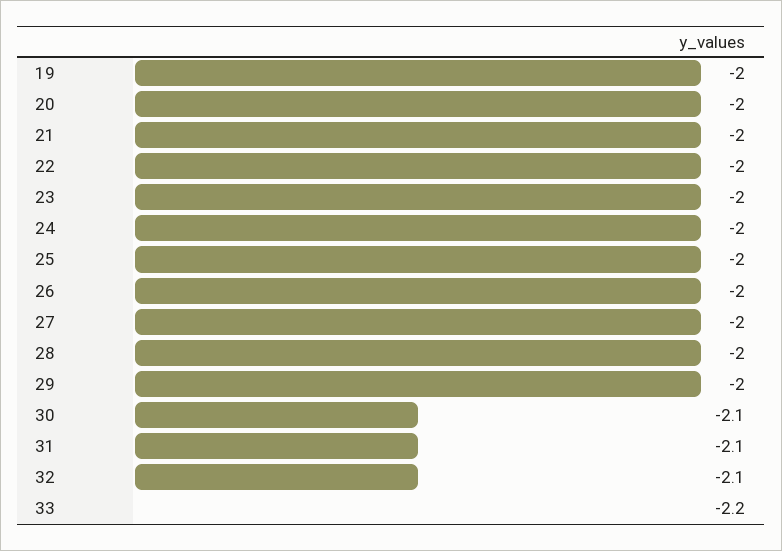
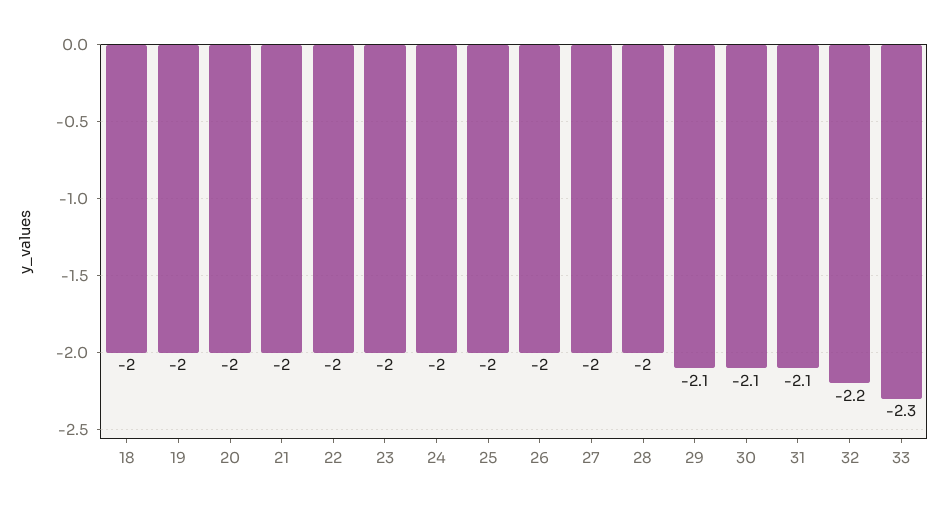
29: -2 -> -2.1
32: -2.1 -> -2.2
33: -2.2 -> -2.3
18: none -> -2

